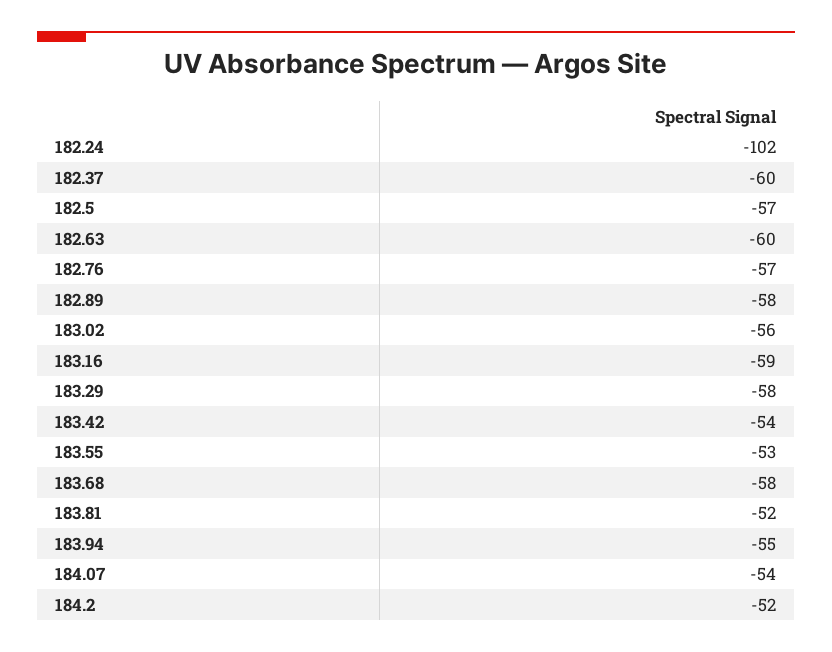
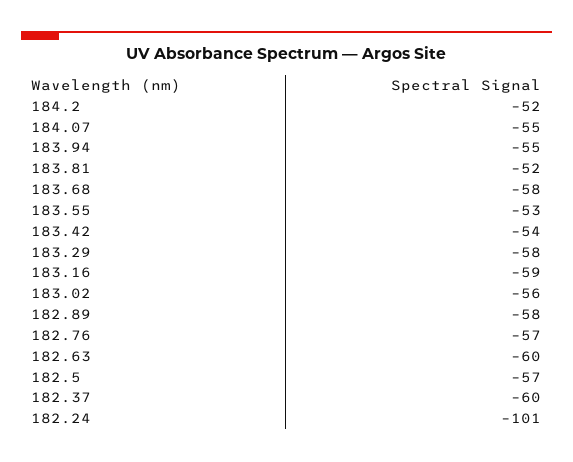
182.24: -102 -> -101
184.07: -54 -> -55

